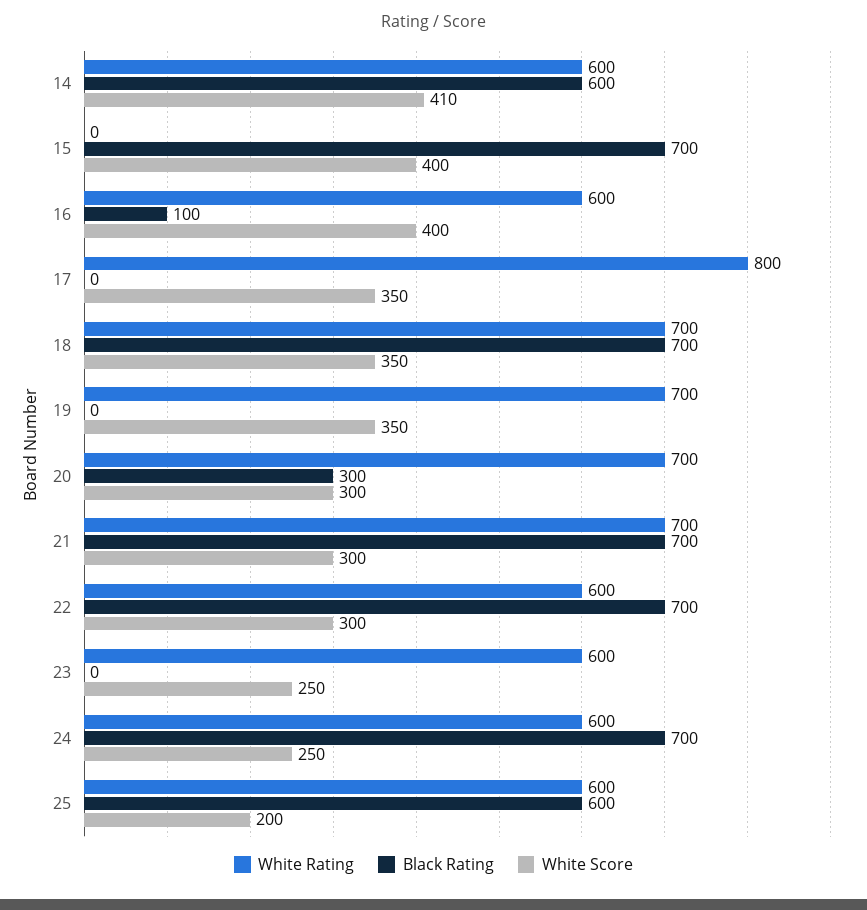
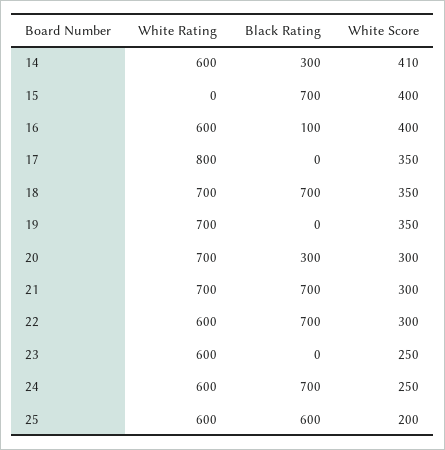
Black Rating, 14: 600 -> 300

